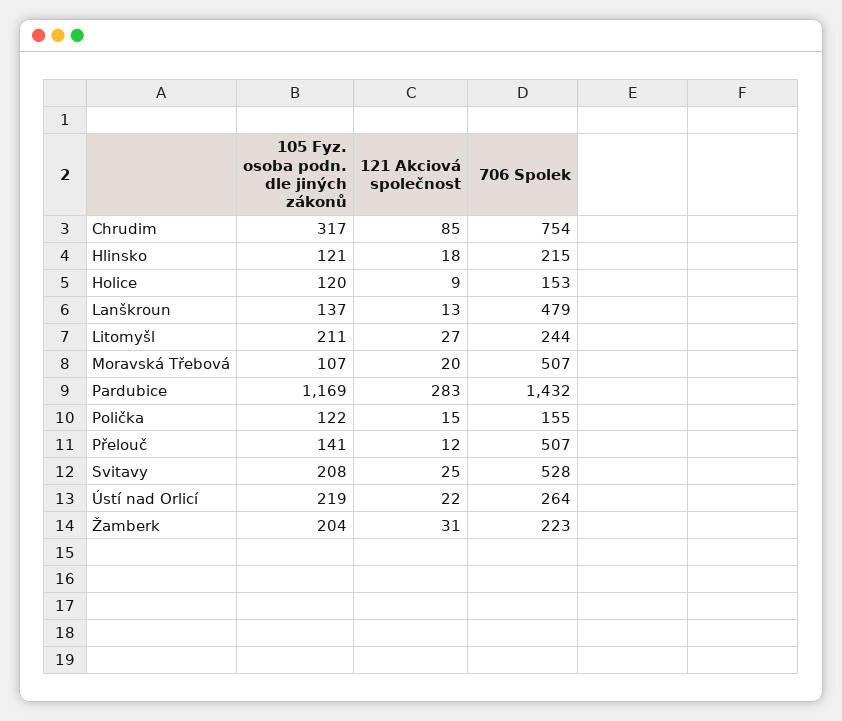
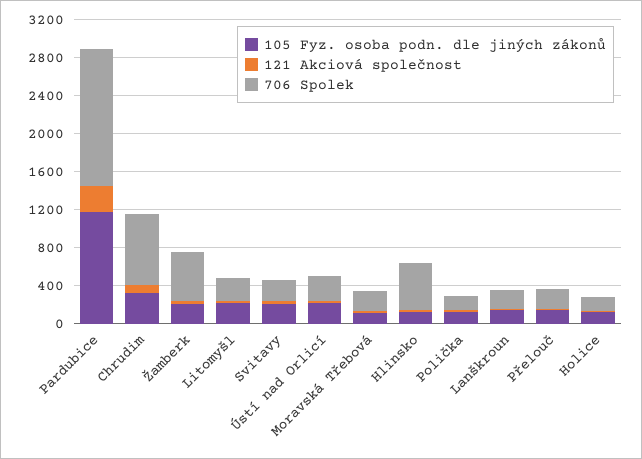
706 Spolek, Hlinsko: 215 -> 500
706 Spolek, Lanškroun: 479 -> 200
706 Spolek, Moravská Třebová: 507 -> 200
706 Spolek, Přelouč: 507 -> 200
706 Spolek, Svitavy: 528 -> 200
706 Spolek, Žamberk: 223 -> 500

